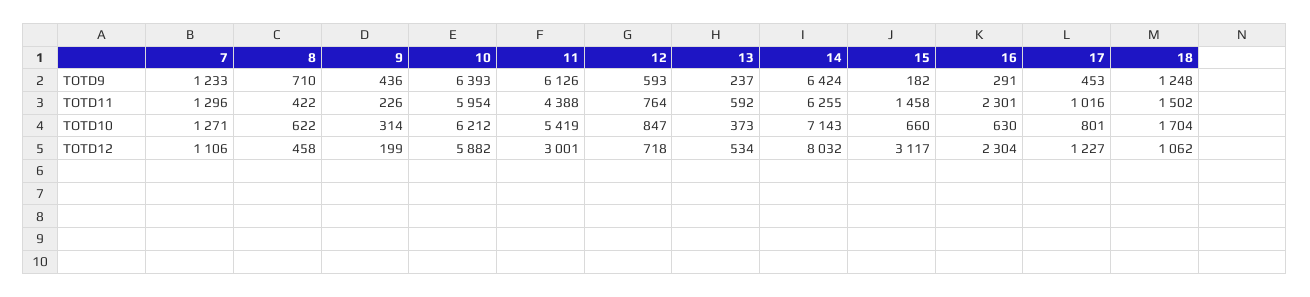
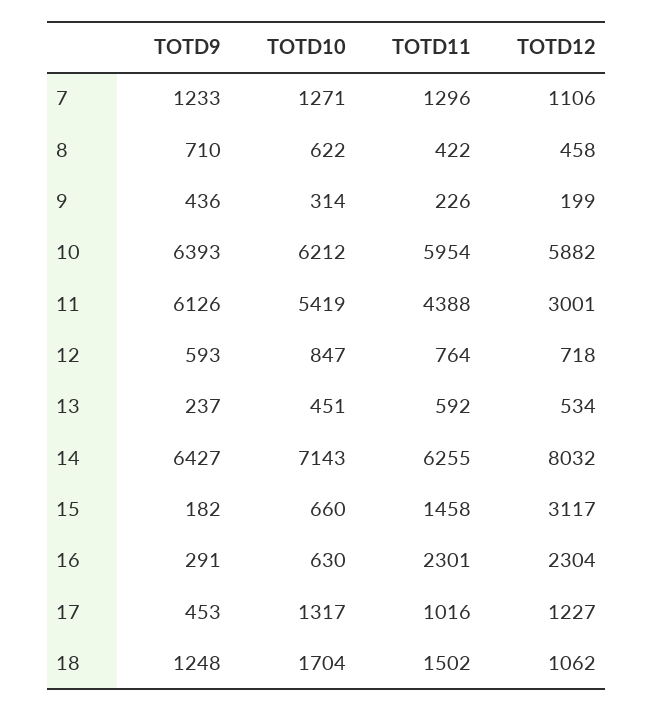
14, TOTD9: 6424 -> 6427
13, TOTD10: 373 -> 451
17, TOTD10: 801 -> 1317

